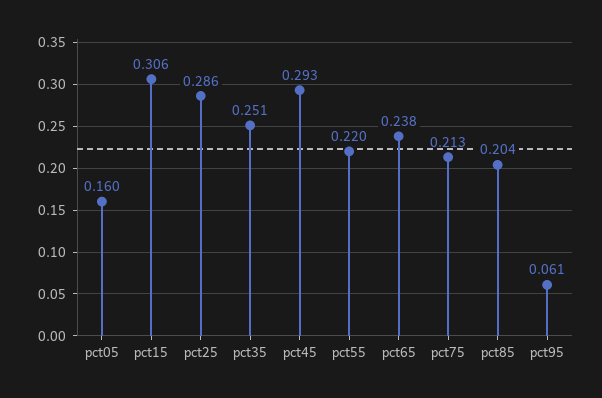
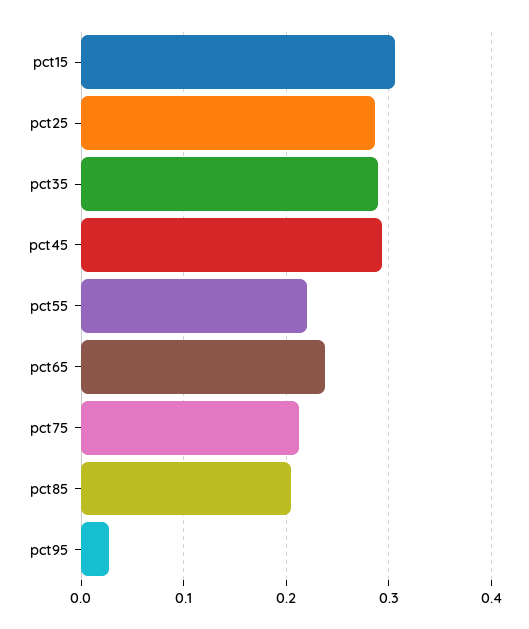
pct05: 0.16 -> none
pct35: 0.251 -> 0.29
pct95: 0.061 -> 0.03

